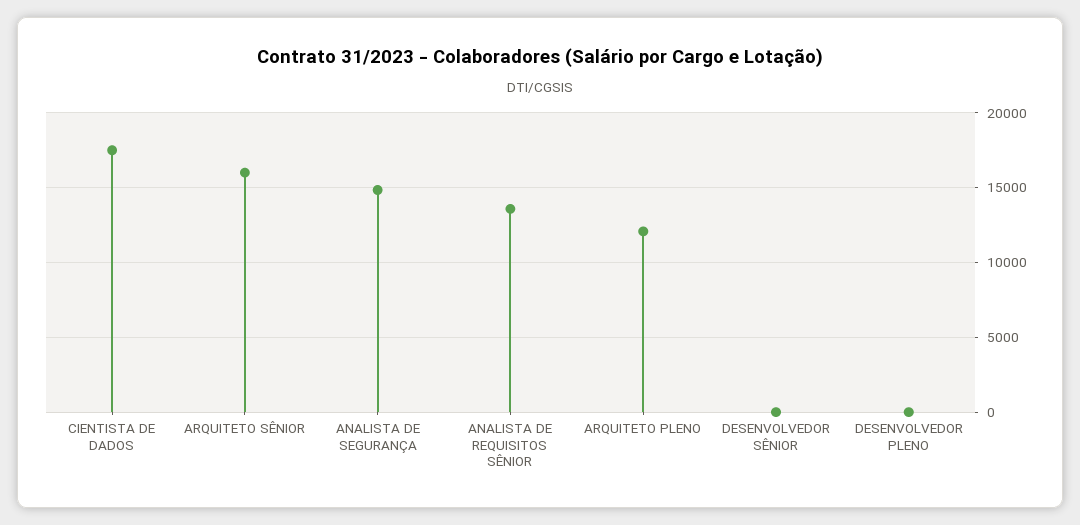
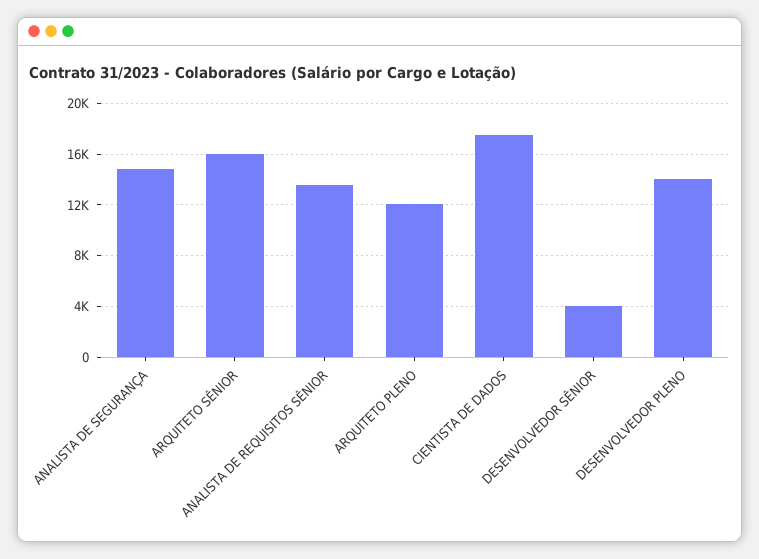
DESENVOLVEDOR SÊNIOR: 0 -> 4000
DESENVOLVEDOR PLENO: 0 -> 14000

